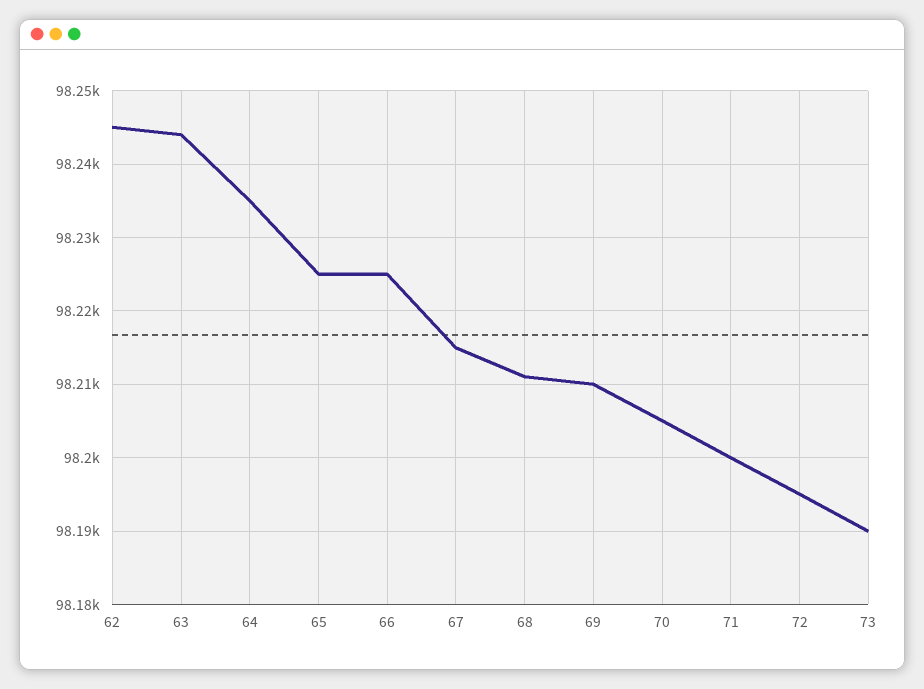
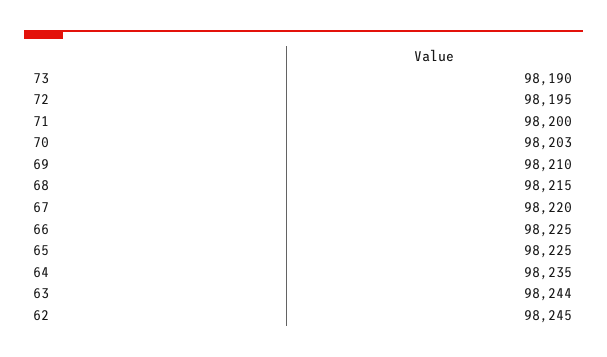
67: 98215 -> 98220
68: 98211 -> 98215
70: 98205 -> 98203

